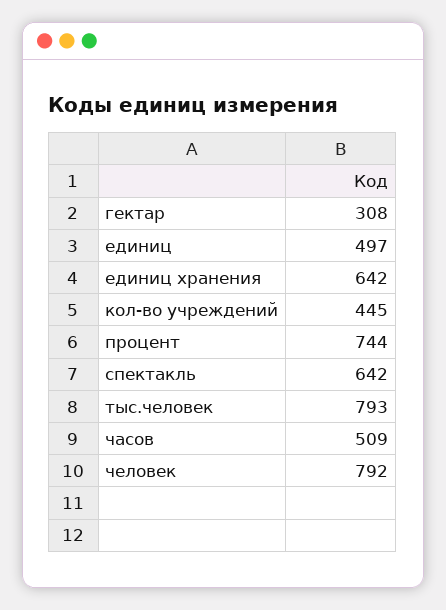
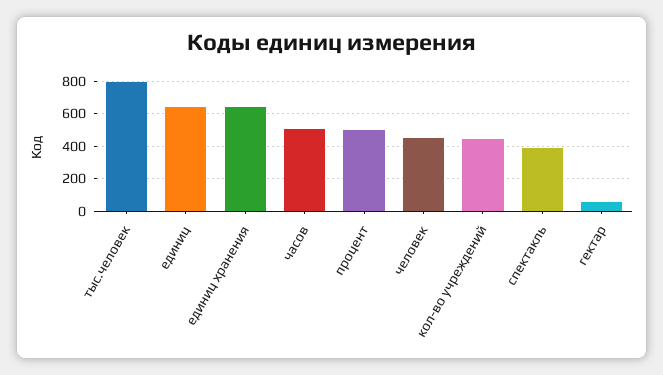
гектар: 308 -> 50
единиц: 497 -> 650
процент: 744 -> 500
спектакль: 642 -> 400
человек: 792 -> 450

